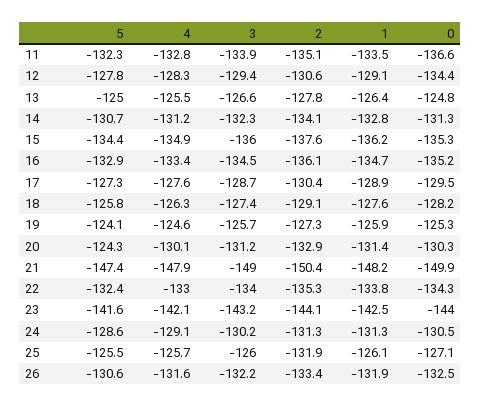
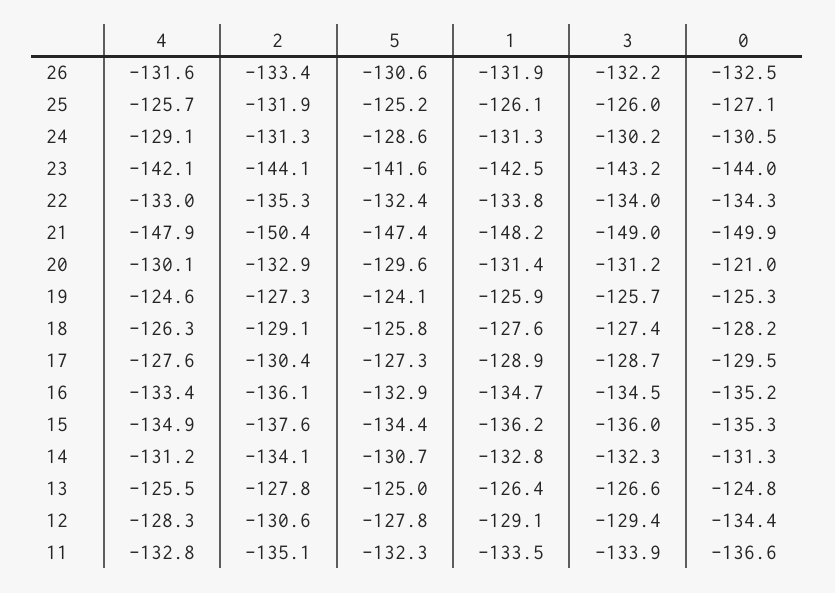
5, 20: -124.3 -> -129.6
0, 20: -130.3 -> -121
5, 25: -125.5 -> -125.2

